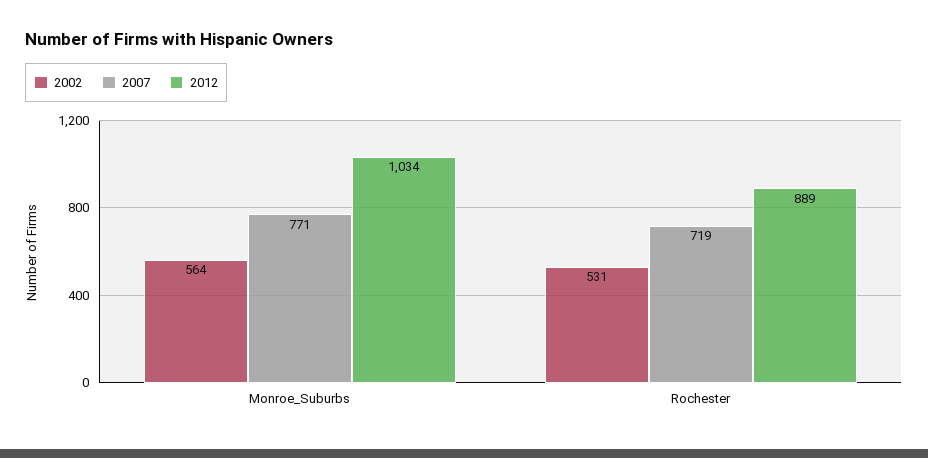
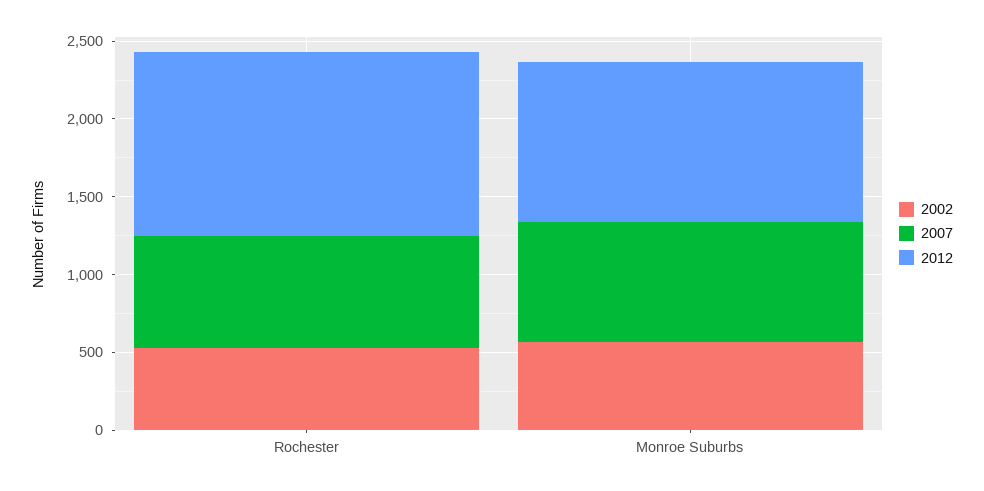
2012, Rochester: 889 -> 1200

